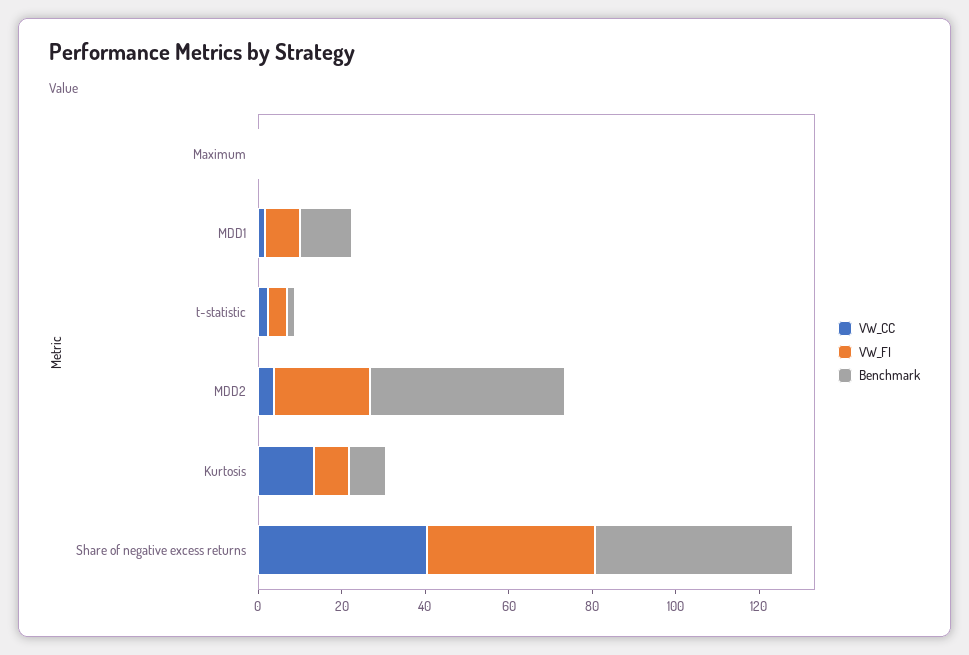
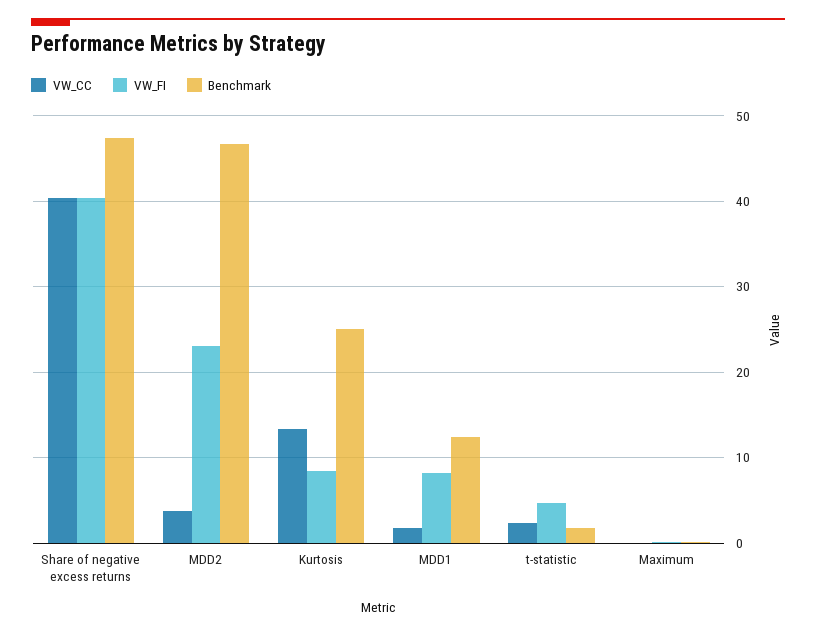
Benchmark, Kurtosis: 10 -> 25

